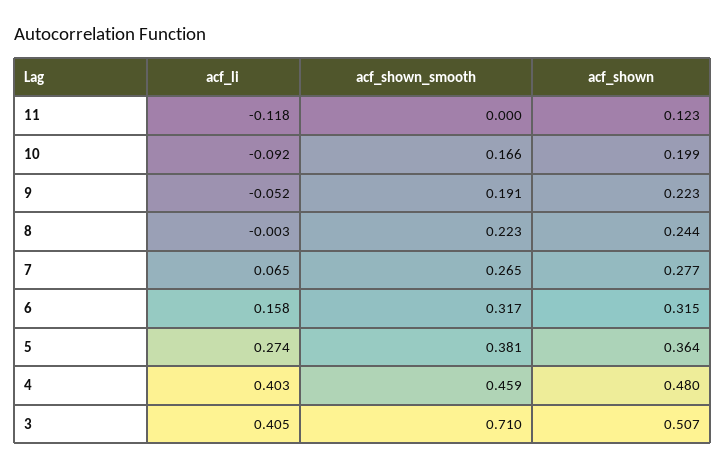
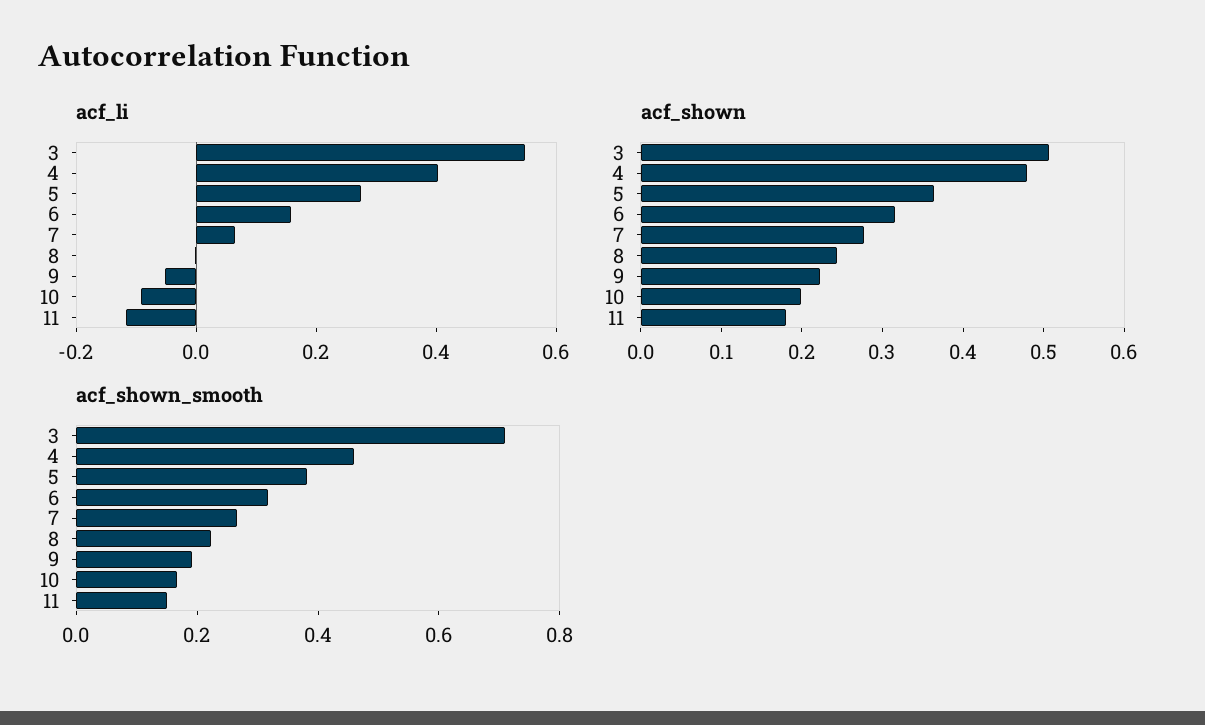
acf_shown_smooth, 11: 0 -> 0.15
acf_shown, 11: 0.123 -> 0.18
acf_li, 3: 0.405 -> 0.55

